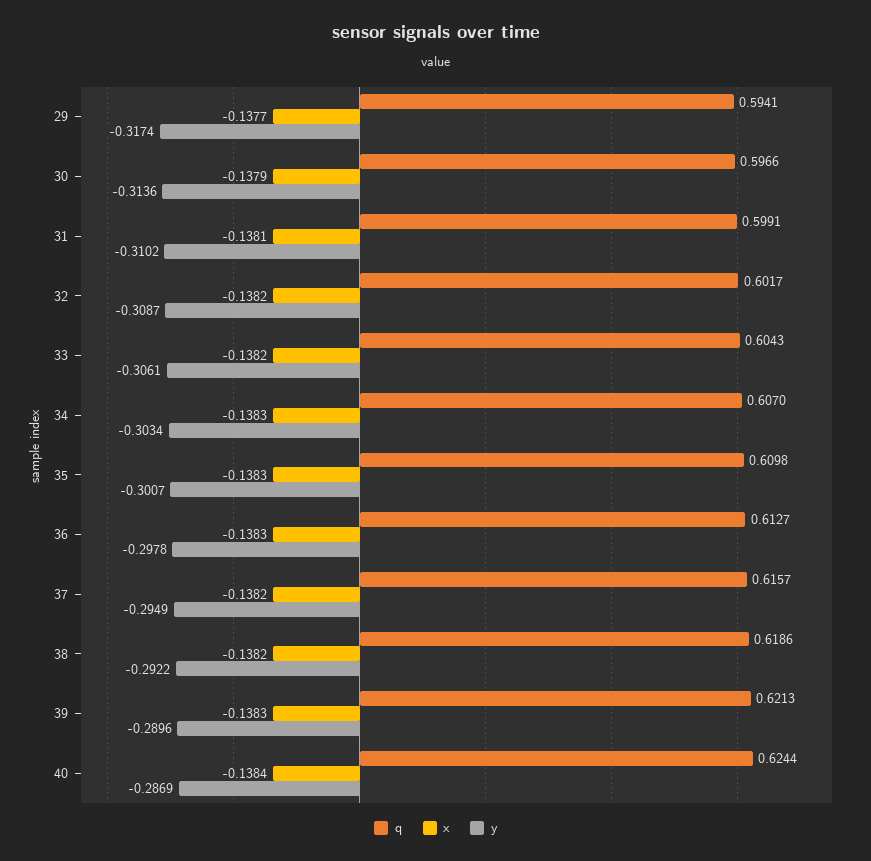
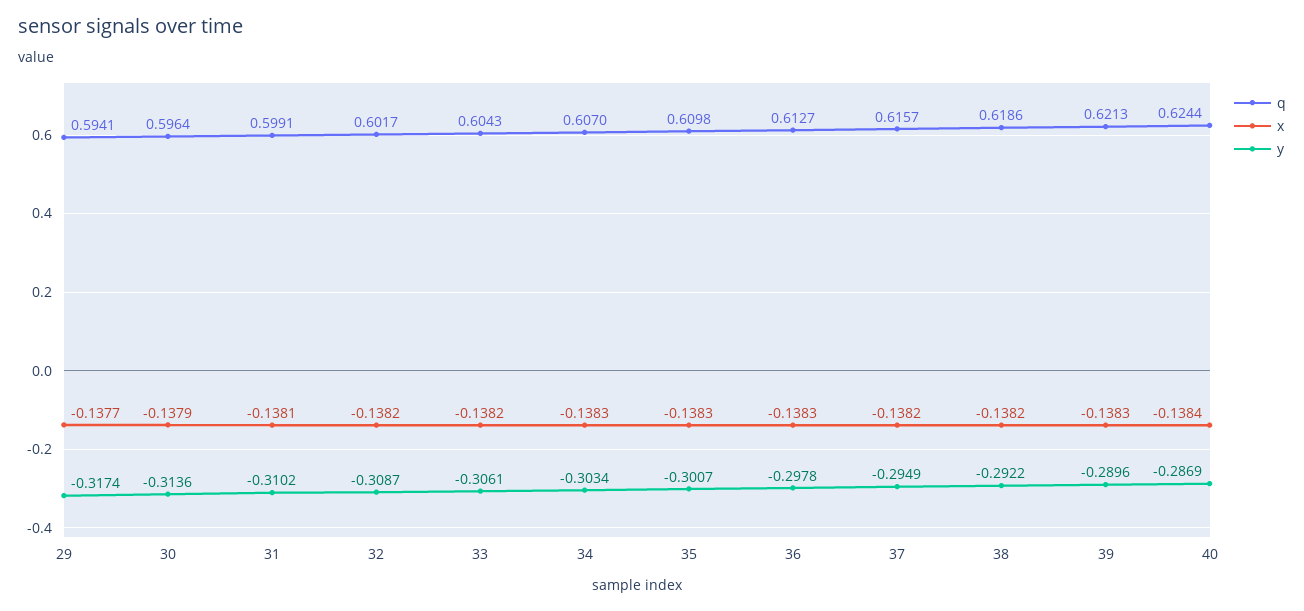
q, 30: 0.5966 -> 0.5964

